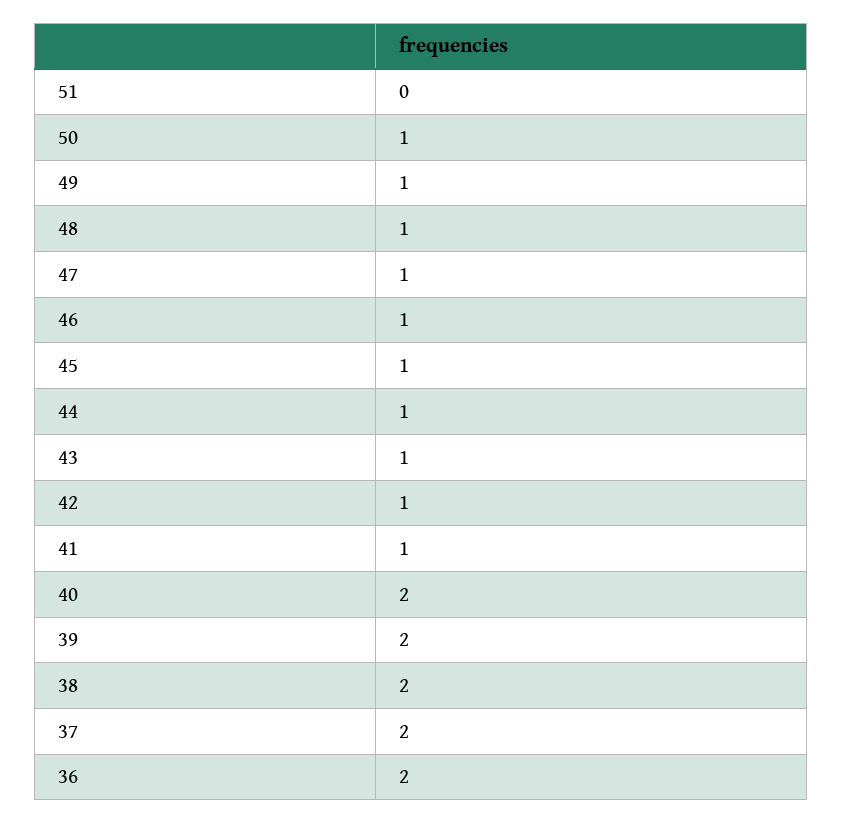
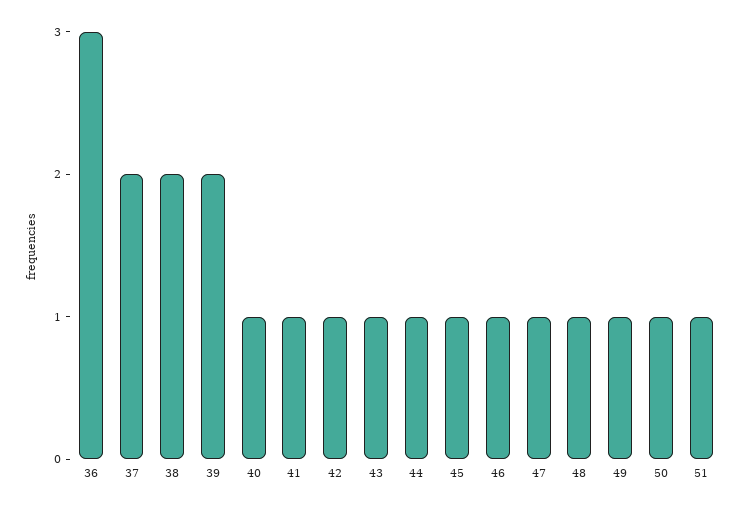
51: 0 -> 1
40: 2 -> 1
36: 2 -> 3

